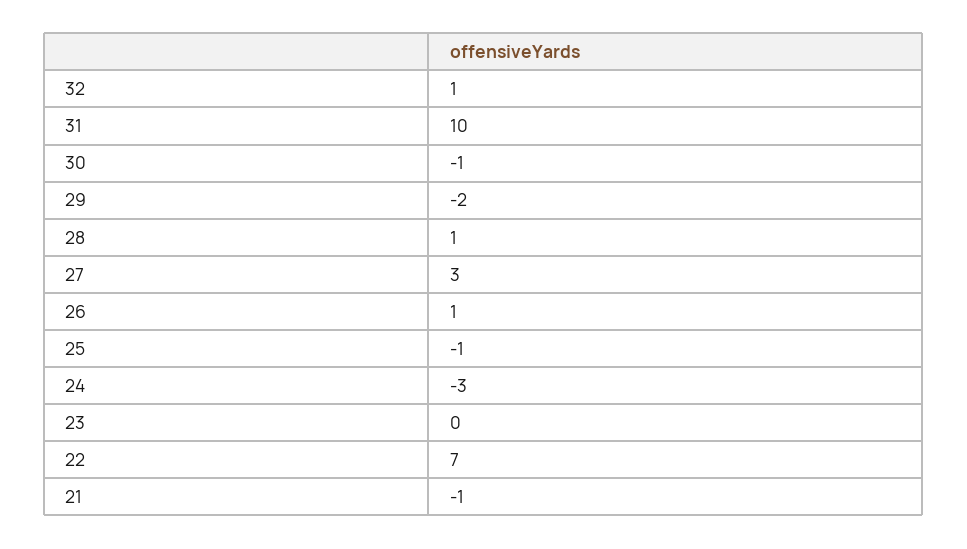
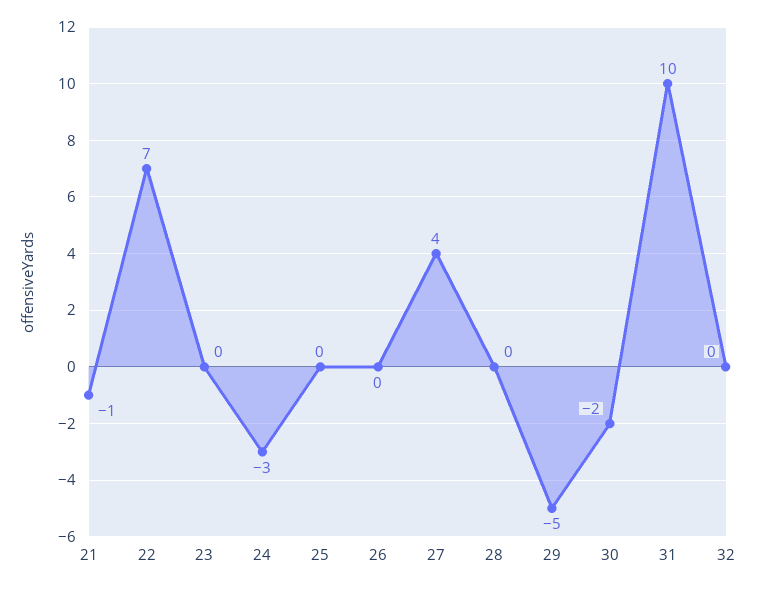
32: 1 -> 0
30: -1 -> -2
29: -2 -> -5
28: 1 -> 0
27: 3 -> 4
26: 1 -> 0
25: -1 -> 0

